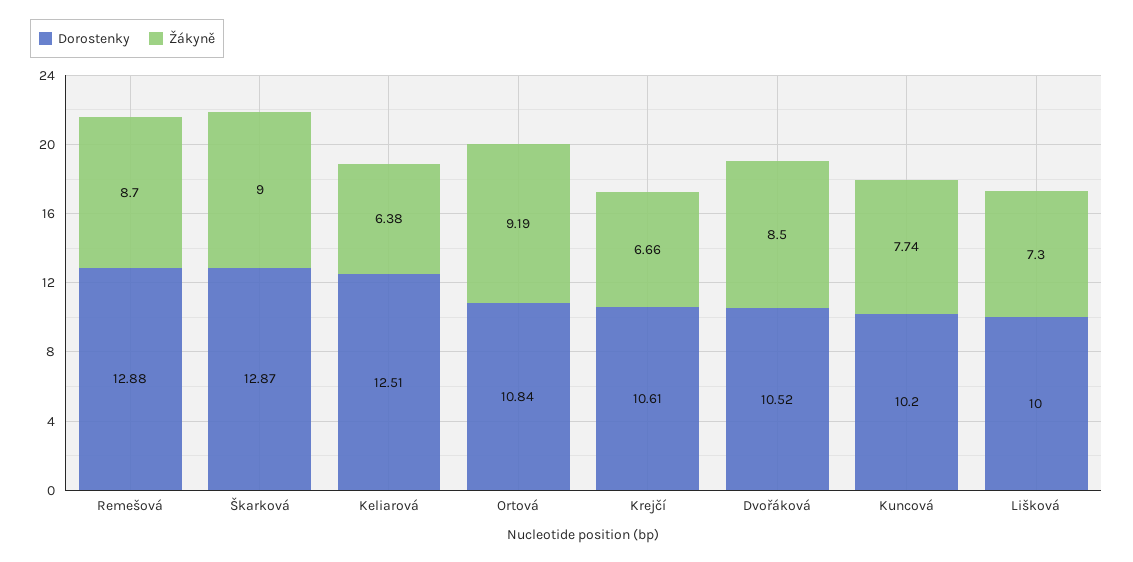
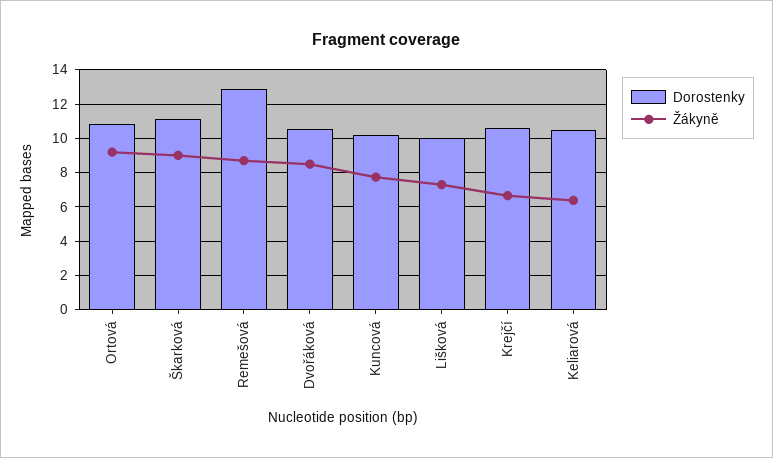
Dorostenky, Škarková: 12.87 -> 11
Dorostenky, Keliarová: 12.51 -> 10.5

